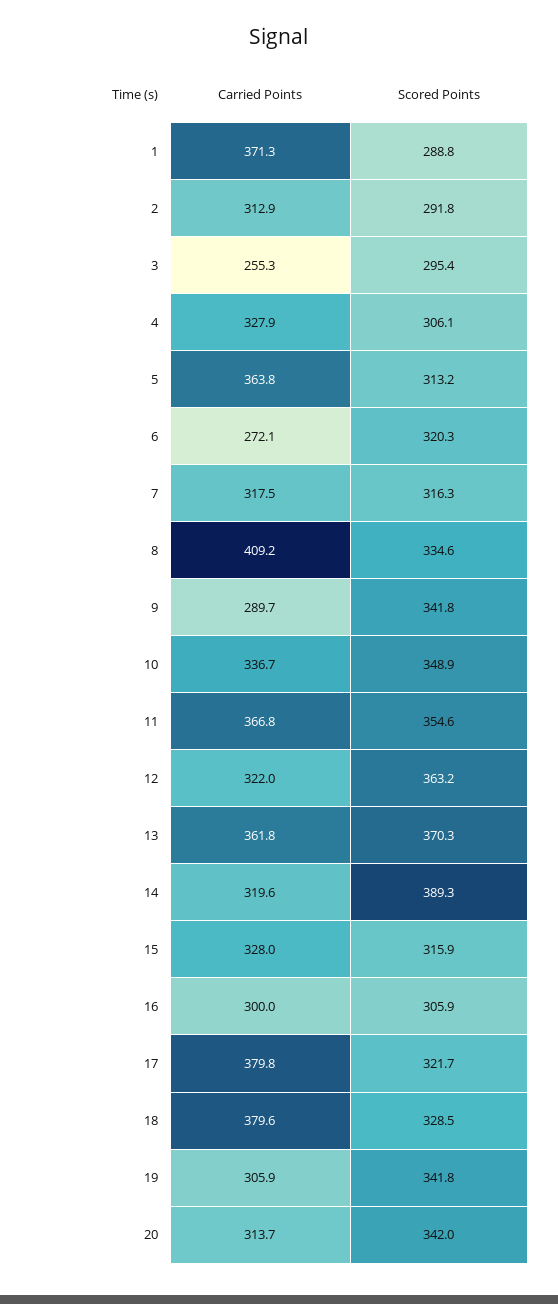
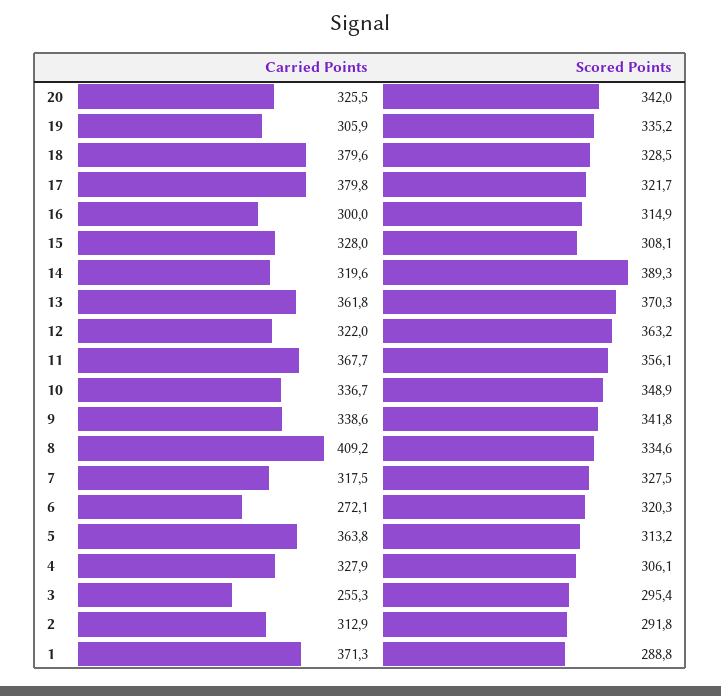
Scored Points, 7: 316.3 -> 327.5
Carried Points, 9: 289.7 -> 338.6
Carried Points, 11: 366.8 -> 367.7
Scored Points, 11: 354.6 -> 356.1
Scored Points, 15: 315.9 -> 308.1
Scored Points, 16: 305.9 -> 314.9
Scored Points, 19: 341.8 -> 335.2
Carried Points, 20: 313.7 -> 325.5

